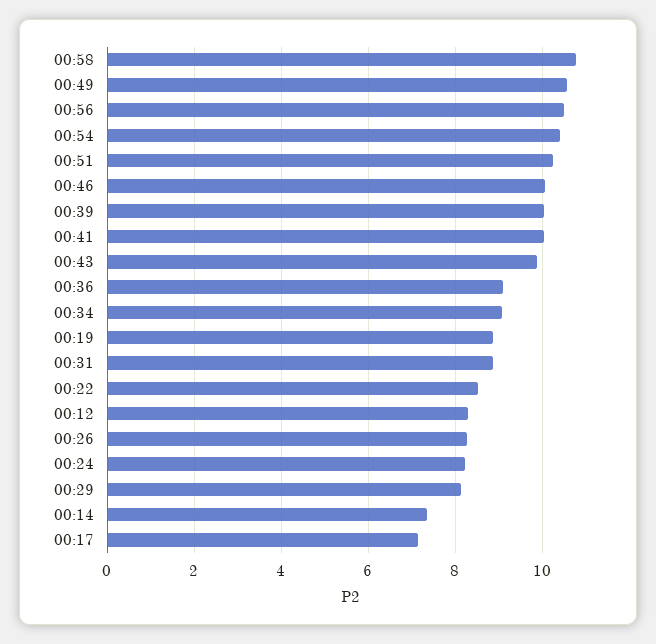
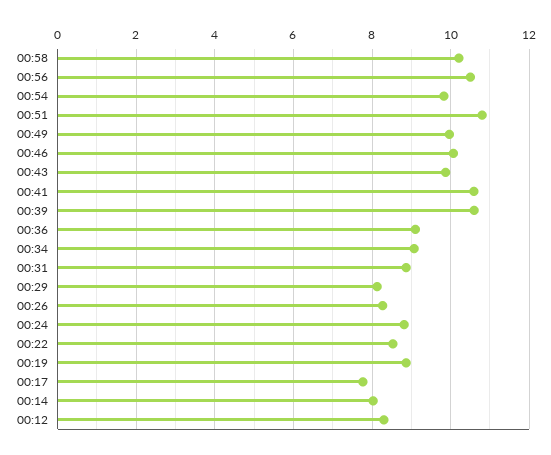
00:58: 10.8 -> 10.2
00:49: 10.6 -> 10
00:54: 10.4 -> 9.8
00:51: 10.2 -> 10.8
00:39: 10 -> 10.6
00:41: 10 -> 10.6
00:24: 8.2 -> 8.8
00:14: 7.4 -> 8
00:17: 7.2 -> 7.8

